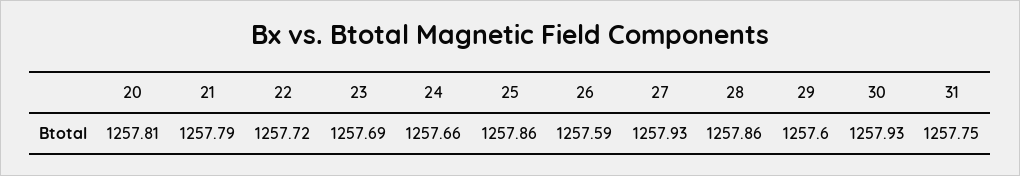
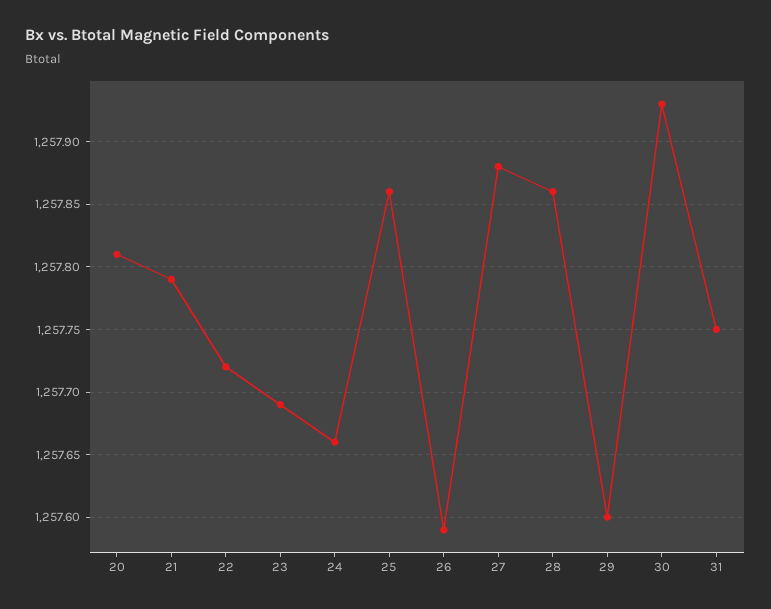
27: 1257.93 -> 1257.88

